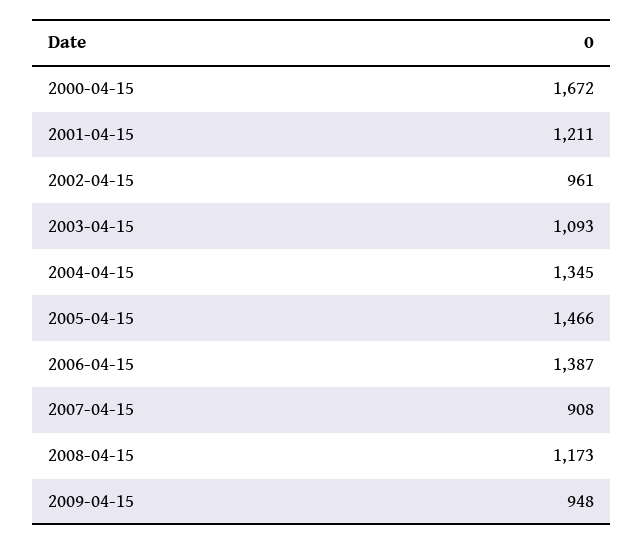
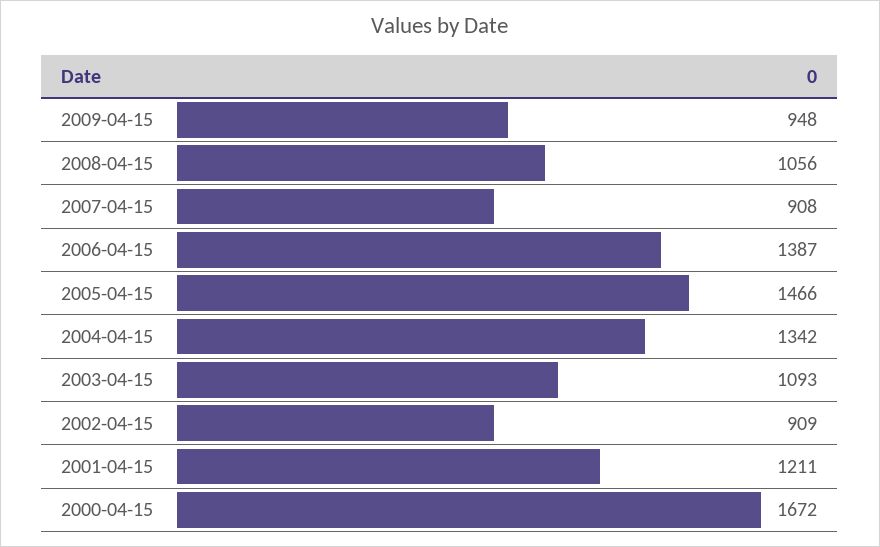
2002-04-15: 961 -> 909
2004-04-15: 1345 -> 1342
2008-04-15: 1173 -> 1056

